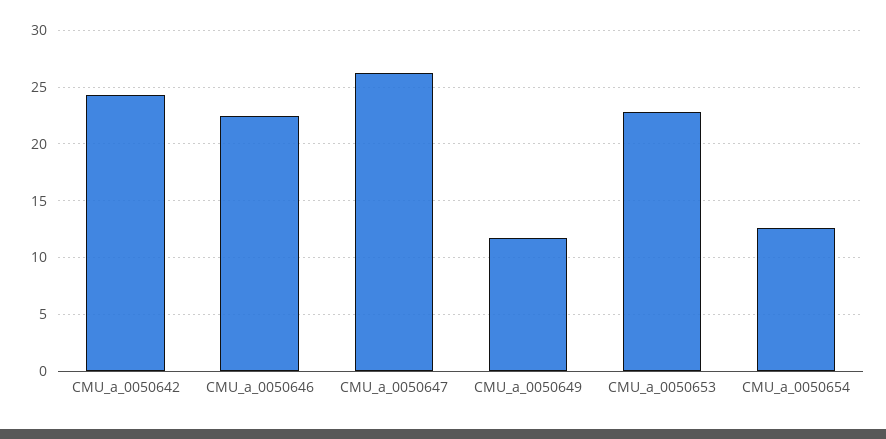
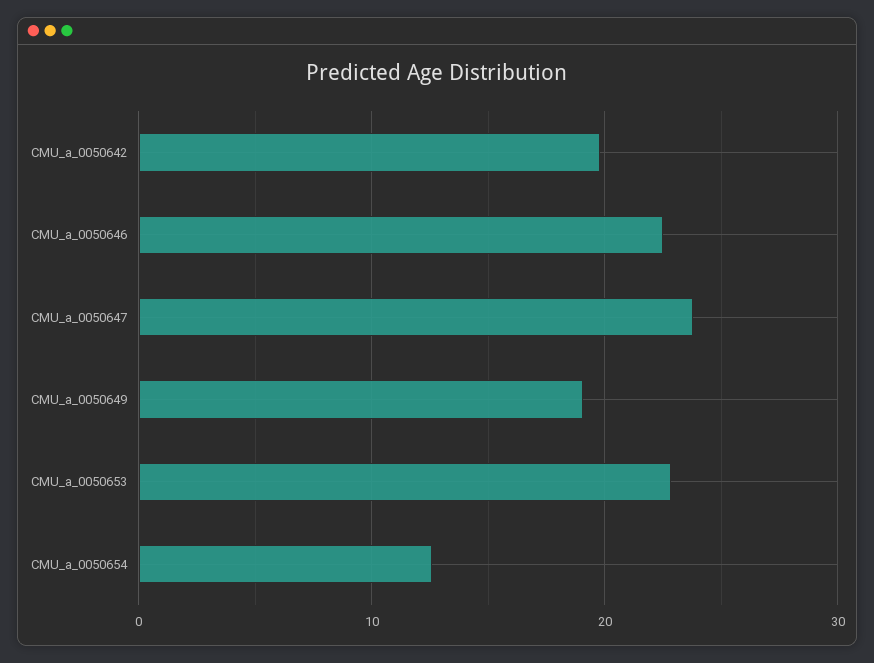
CMU_a_0050642: 24 -> 20
CMU_a_0050647: 26 -> 24
CMU_a_0050649: 12 -> 19

